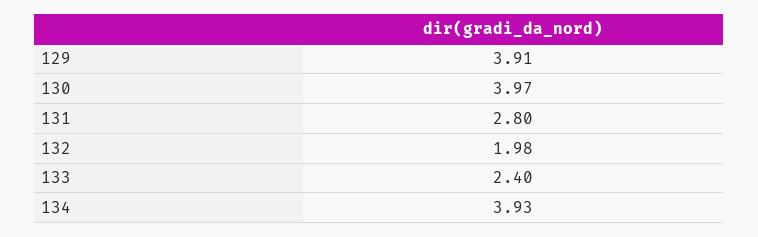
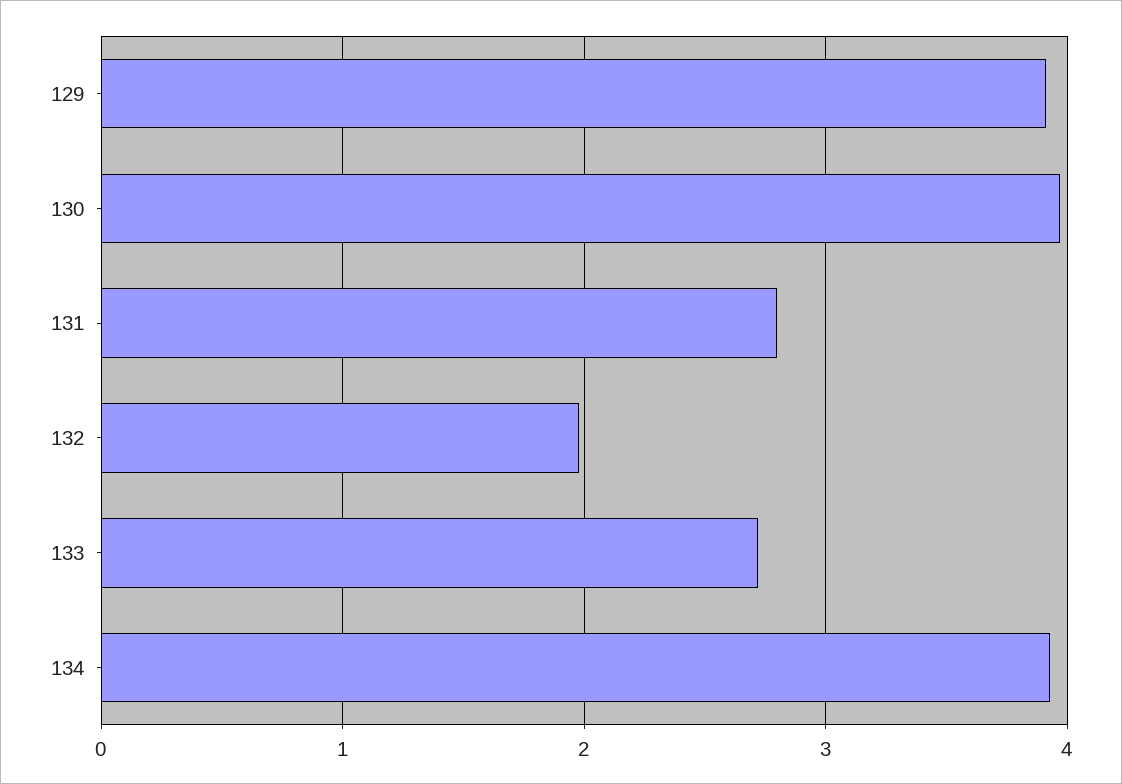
133: 2.4 -> 2.7

